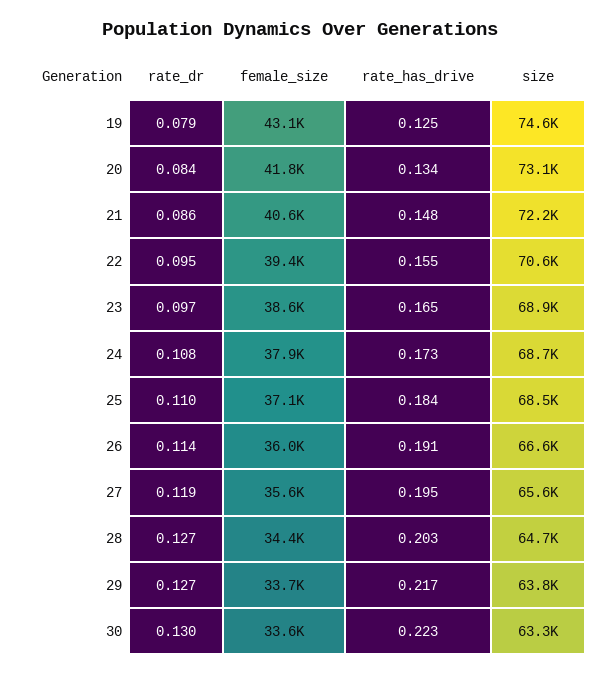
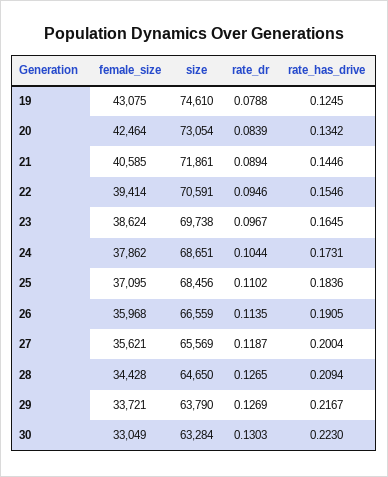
female_size, 20: 41800 -> 42464
rate_dr, 21: 0.086 -> 0.0894
rate_has_drive, 21: 0.148 -> 0.1446
size, 21: 72200 -> 71861
size, 23: 68900 -> 69738
rate_dr, 24: 0.108 -> 0.1044
rate_has_drive, 27: 0.195 -> 0.2004
rate_has_drive, 28: 0.203 -> 0.2094
female_size, 30: 33600 -> 33049

